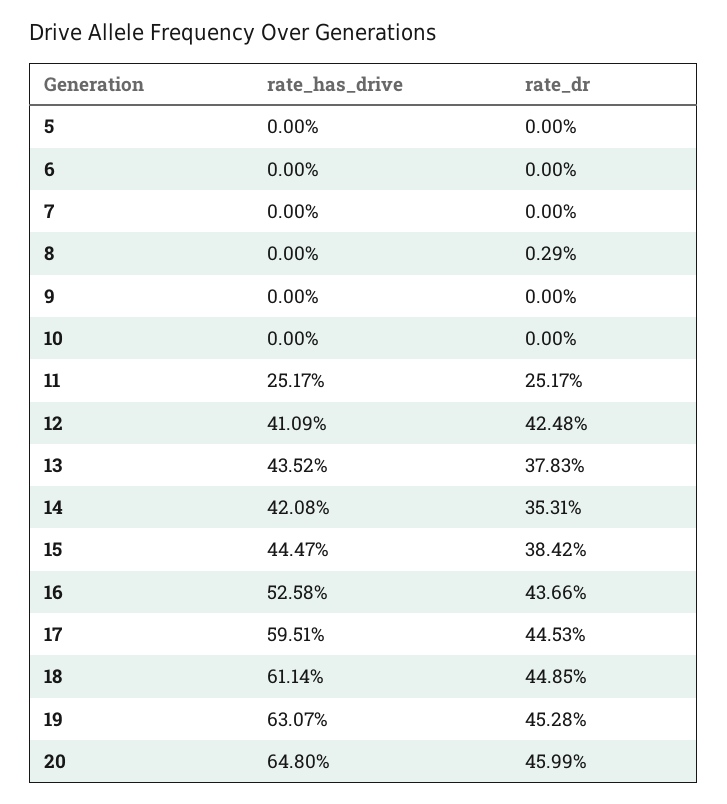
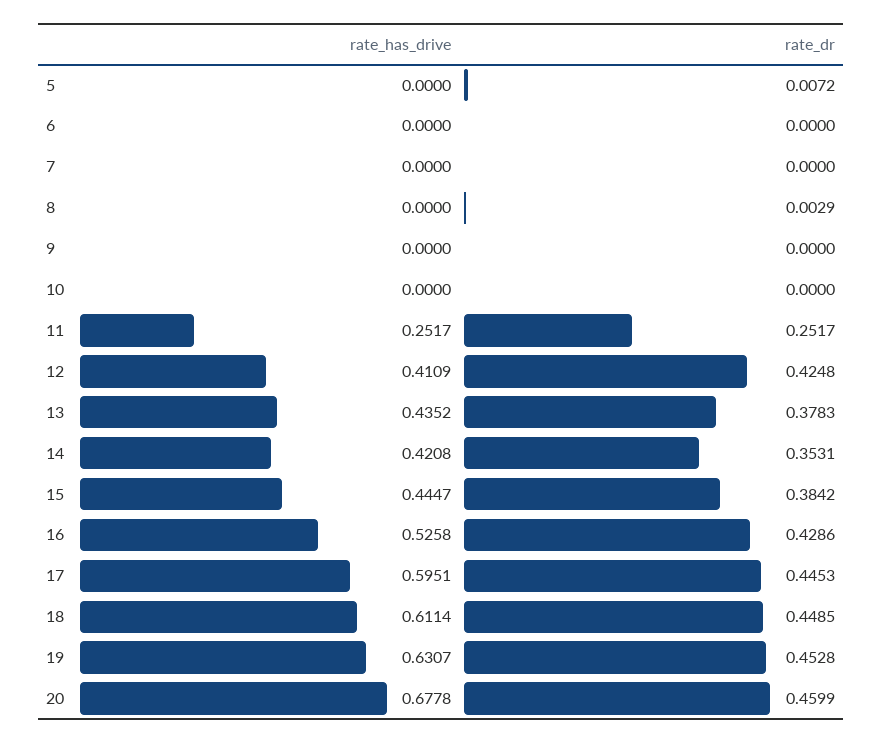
rate_dr, 5: 0 -> 0.0072
rate_dr, 16: 0.4366 -> 0.4286
rate_has_drive, 20: 0.648 -> 0.6778

